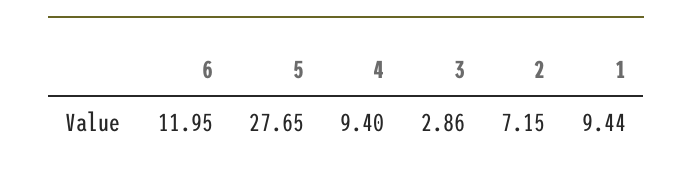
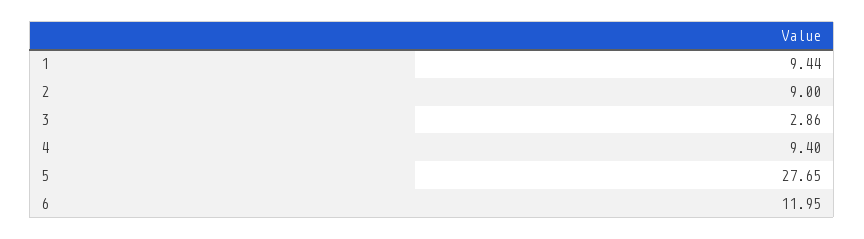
2: 7.15 -> 9

